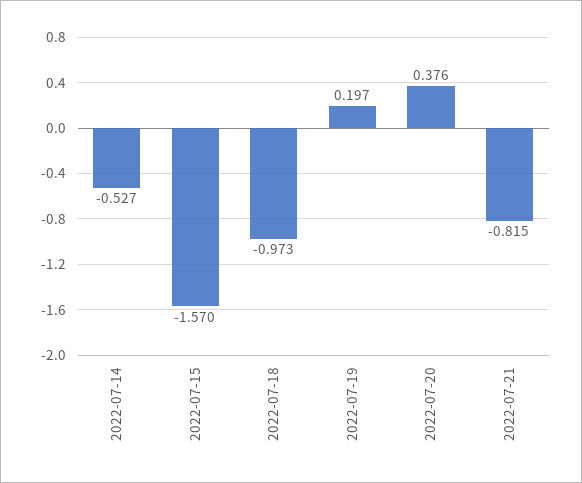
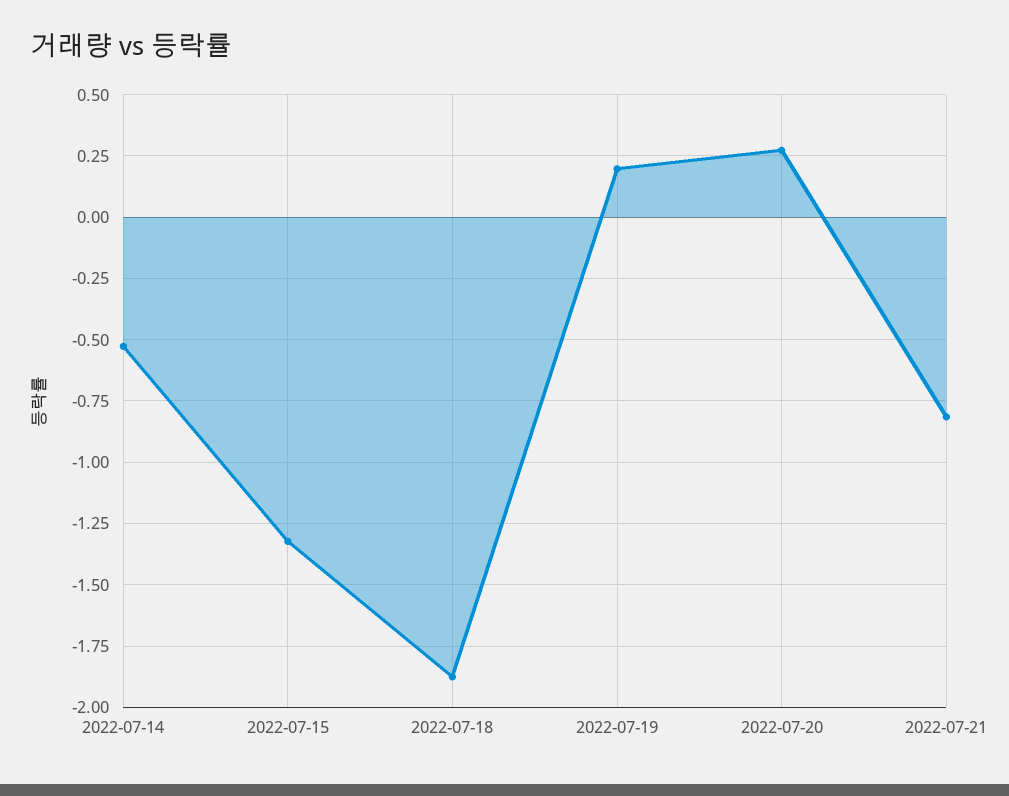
2022-07-15: -1.57 -> -1.325
2022-07-18: -0.973 -> -1.875
2022-07-20: 0.376 -> 0.275

